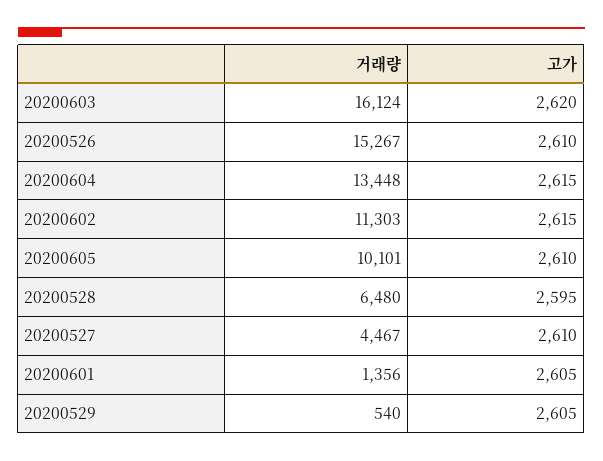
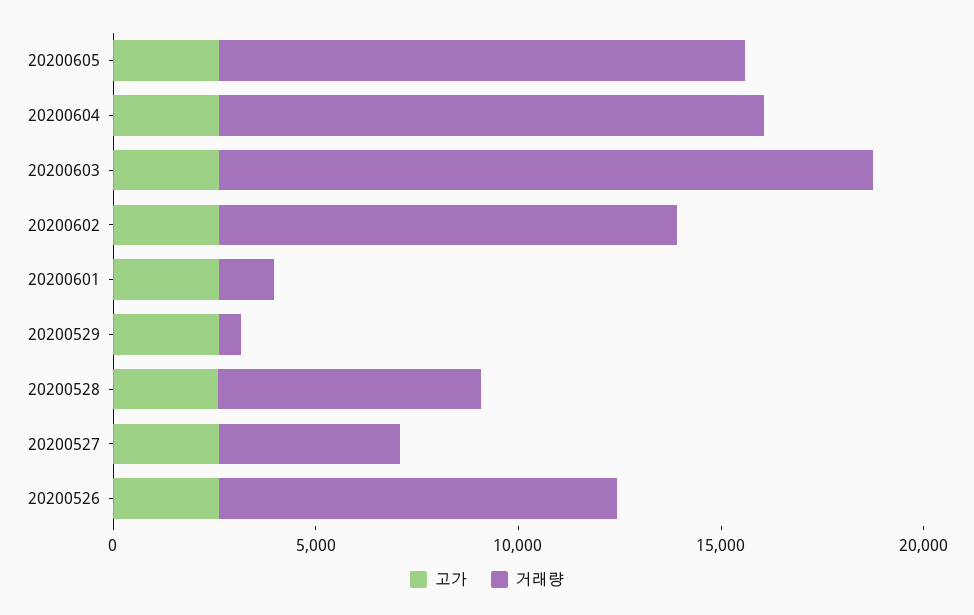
거래량, 20200526: 15267 -> 10000
거래량, 20200605: 10101 -> 13000

